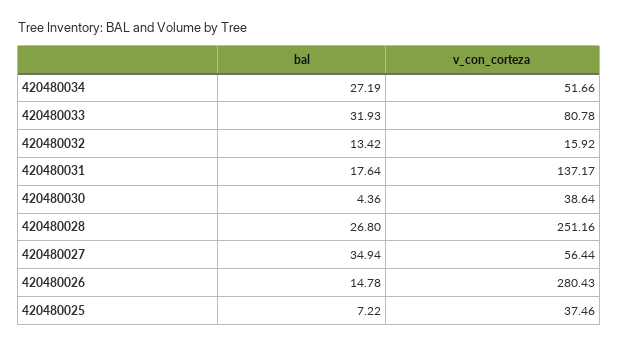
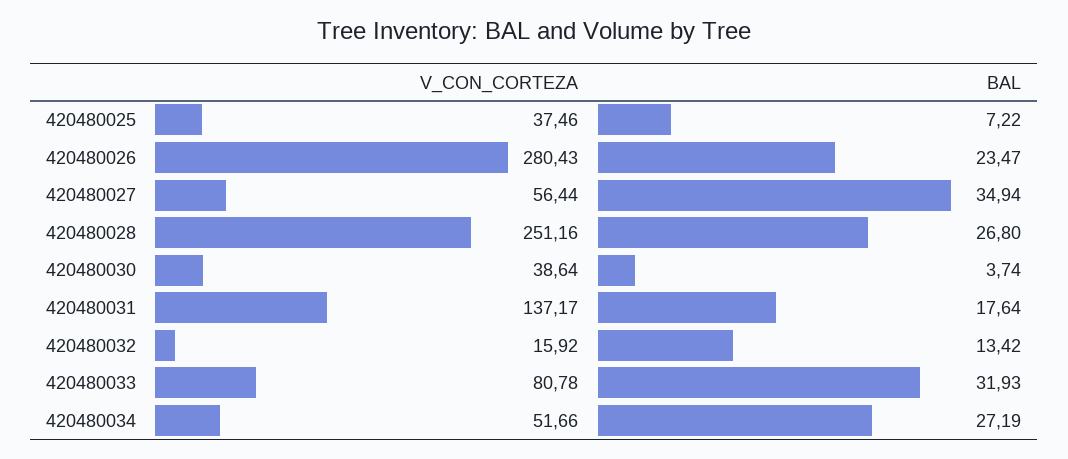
bal, 420480030: 4.36 -> 3.74
bal, 420480026: 14.78 -> 23.47

